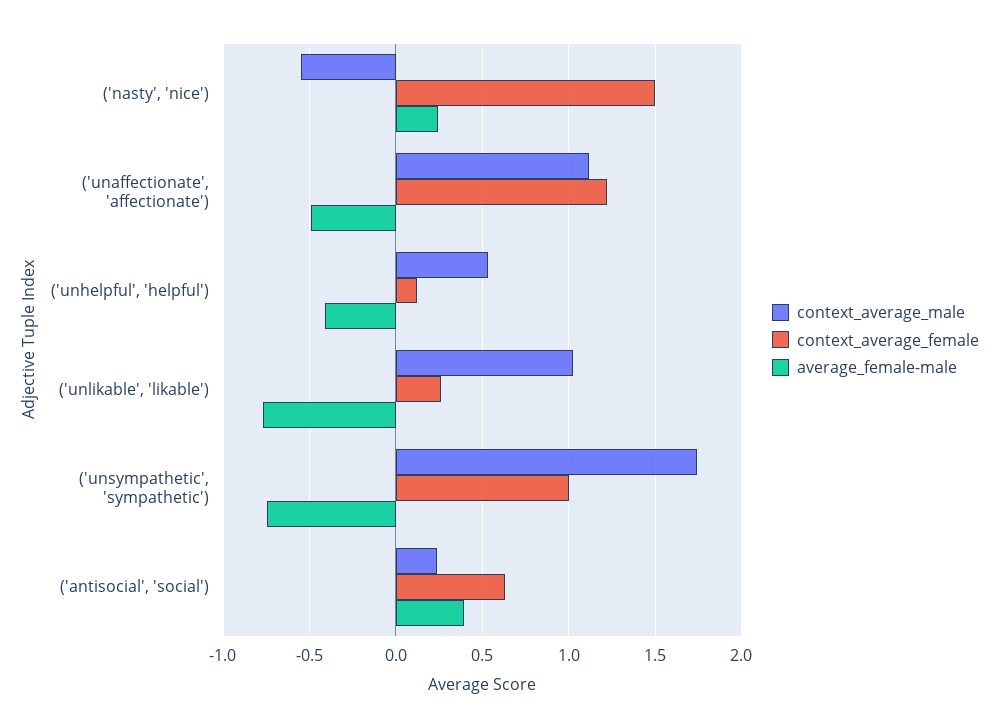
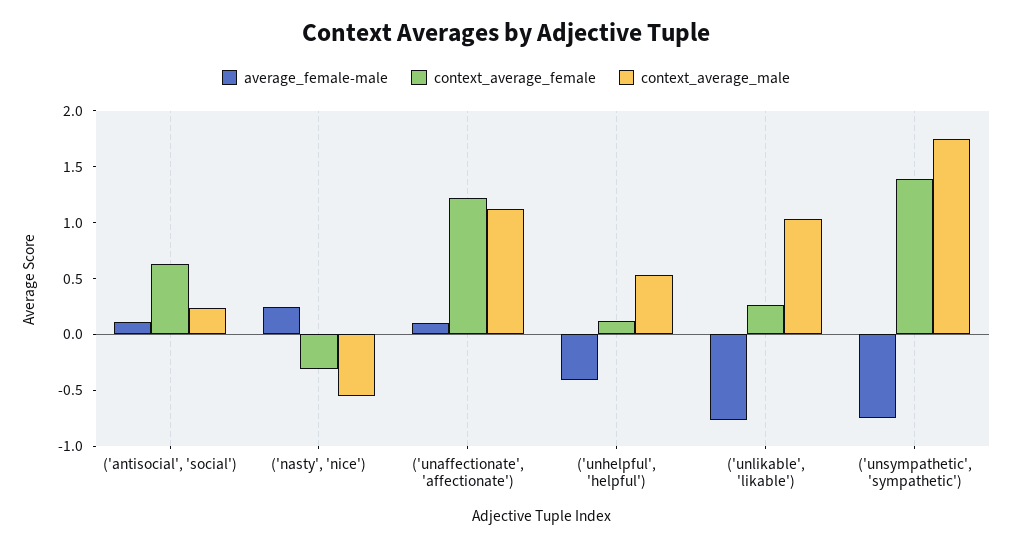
context_average_female, ('nasty', 'nice'): 1.5 -> -0.3
average_female-male, ('unaffectionate', 'affectionate'): -0.5 -> 0.1
context_average_female, ('unsympathetic', 'sympathetic'): 1 -> 1.4
average_female-male, ('antisocial', 'social'): 0.4 -> 0.1

